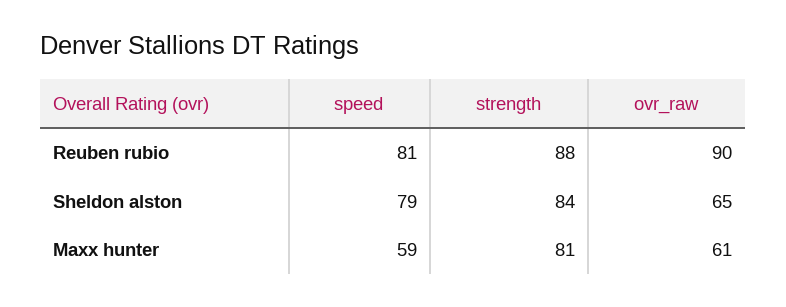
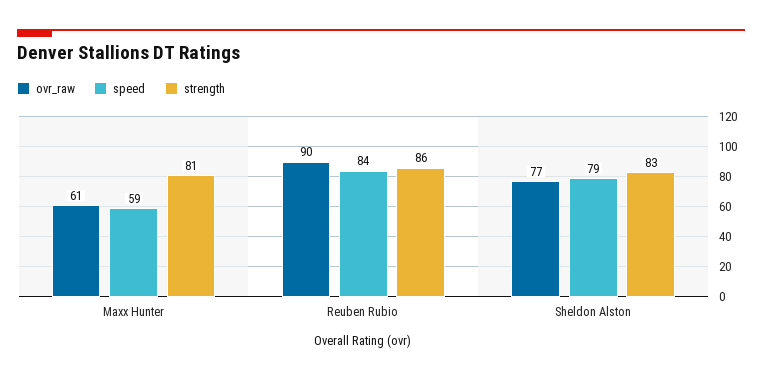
speed, Reuben rubio: 81 -> 84
strength, Reuben rubio: 88 -> 86
strength, Sheldon alston: 84 -> 83
ovr_raw, Sheldon alston: 65 -> 77

